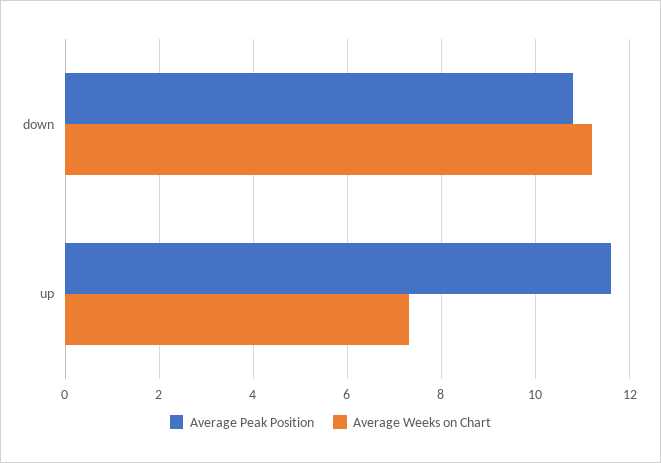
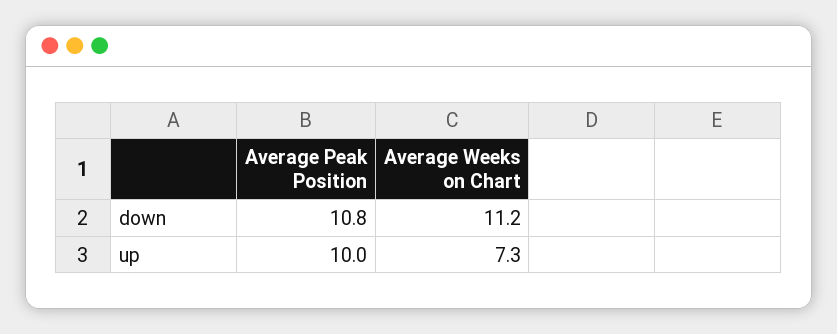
Average Peak Position, up: 11.5 -> 10

